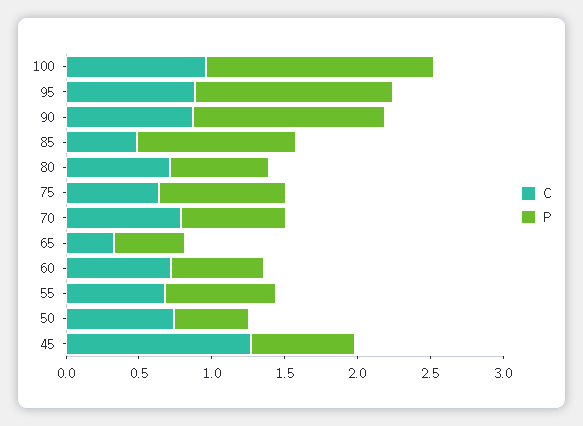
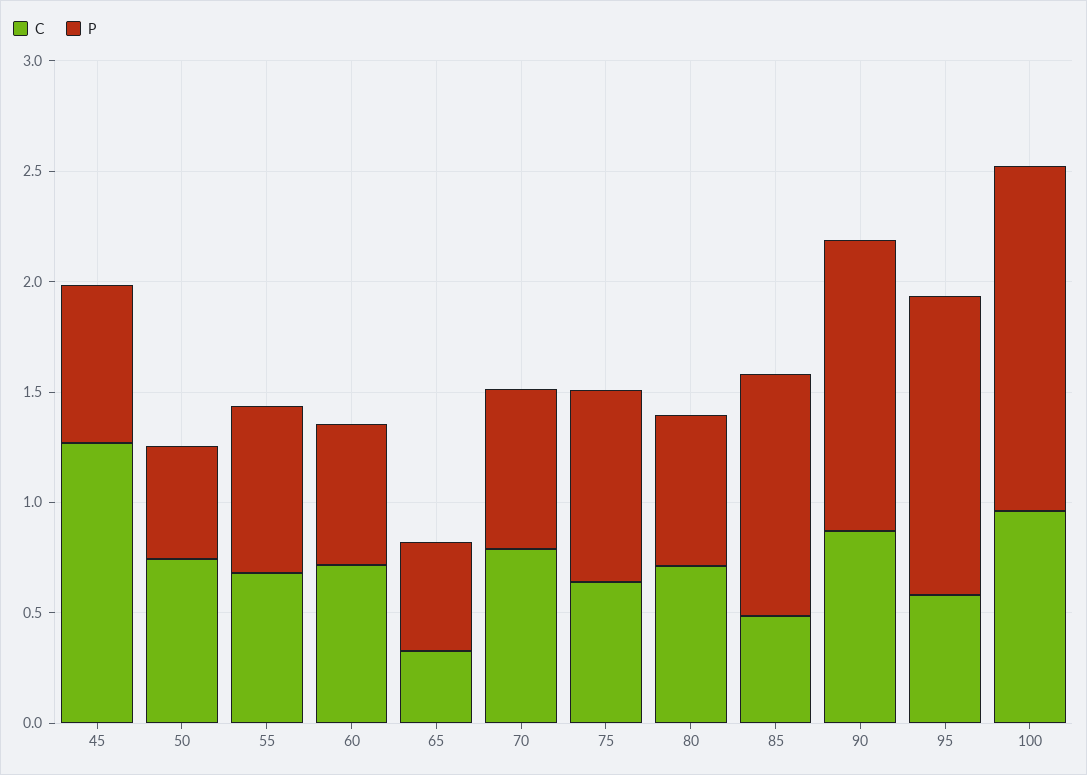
C, 95: 0.9 -> 0.6

